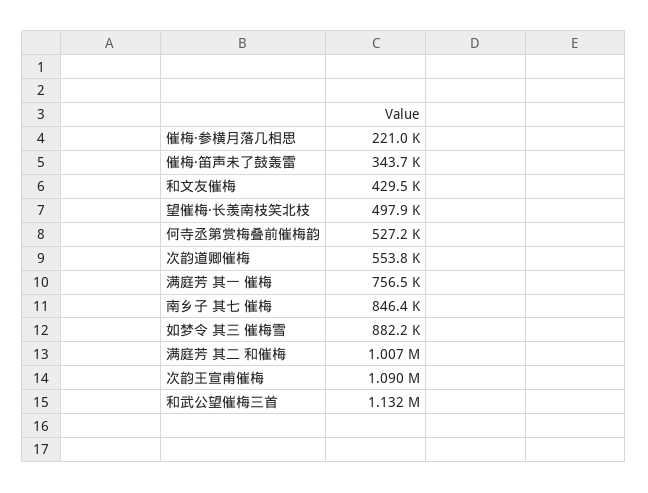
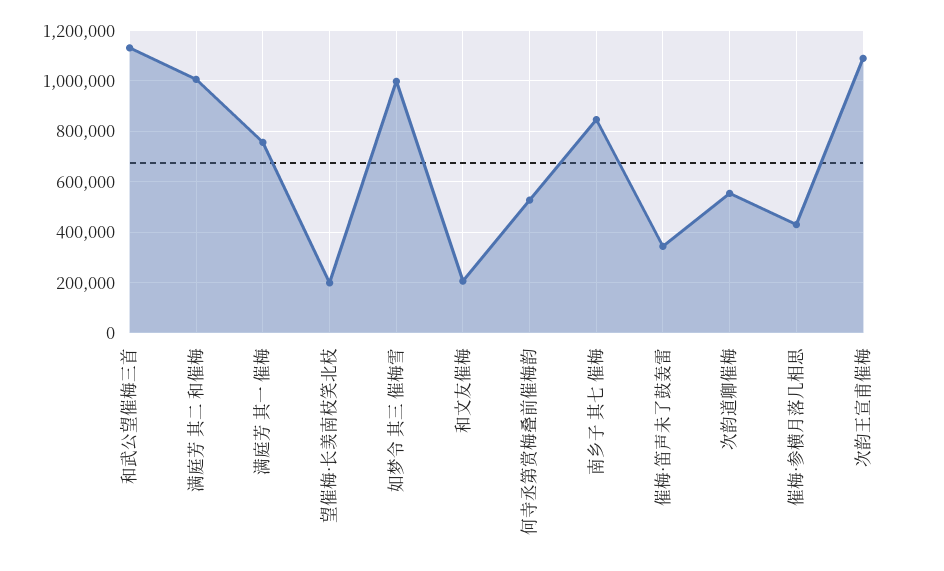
催梅·参横月落几相思: 221000 -> 425000
和文友催梅: 429500 -> 200000
望催梅·长羡南枝笑北枝: 497900 -> 200000
如梦令 其三 催梅雪: 882200 -> 1000000

